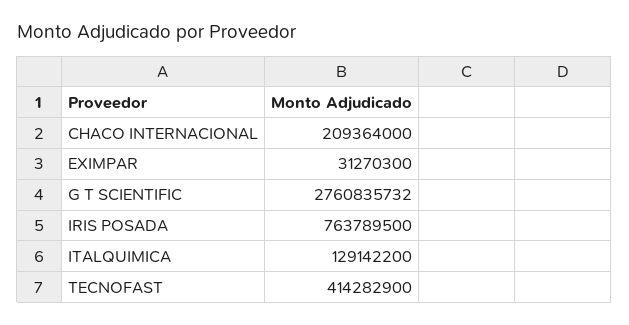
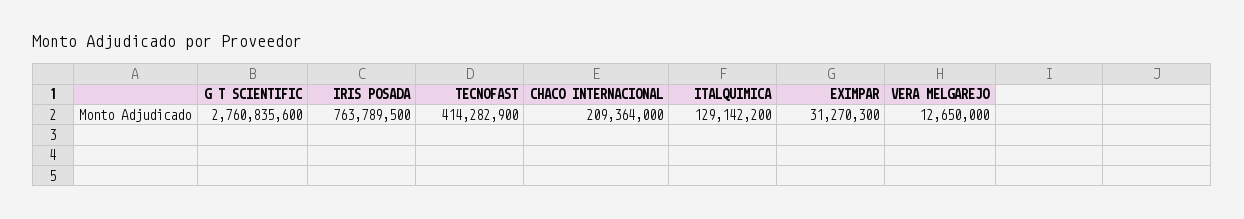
G T SCIENTIFIC: 2760835732 -> 2760835600
VERA MELGAREJO: none -> 12650000

